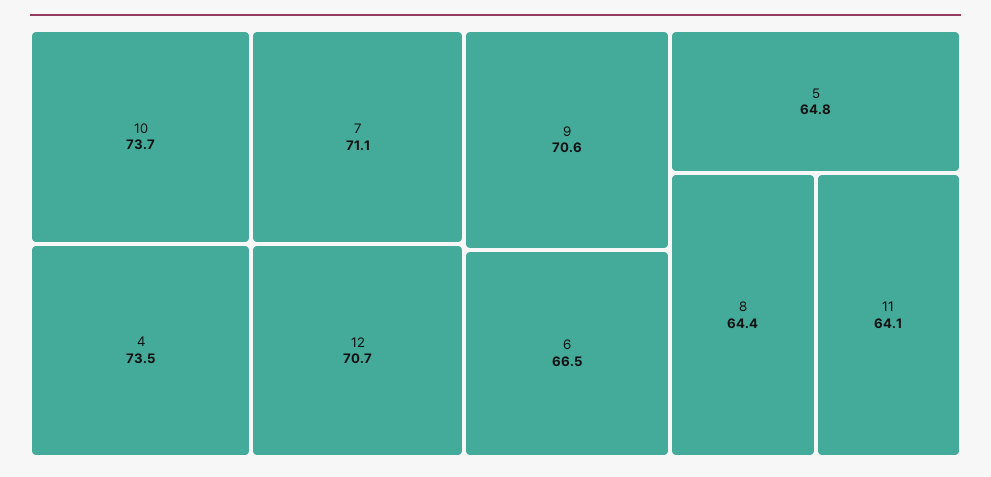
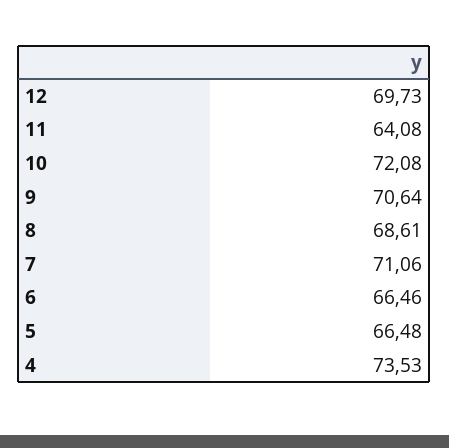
10: 73.7 -> 72.08
12: 70.7 -> 69.73
5: 64.8 -> 66.48
8: 64.4 -> 68.61

